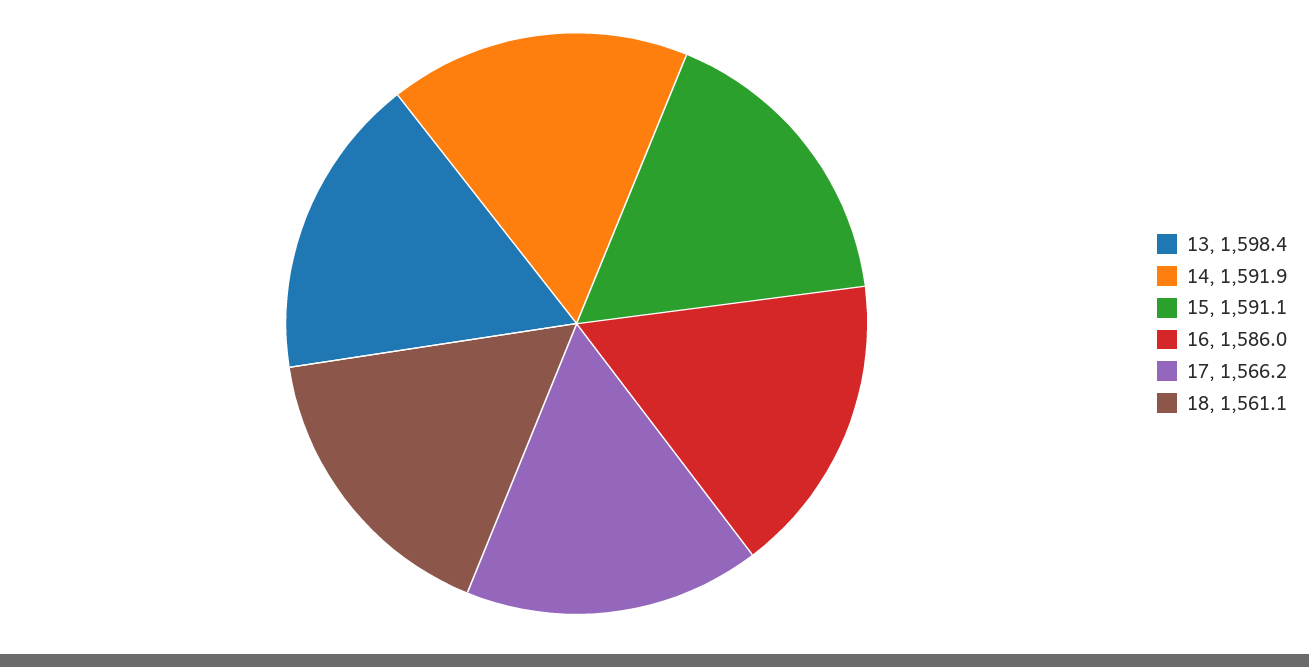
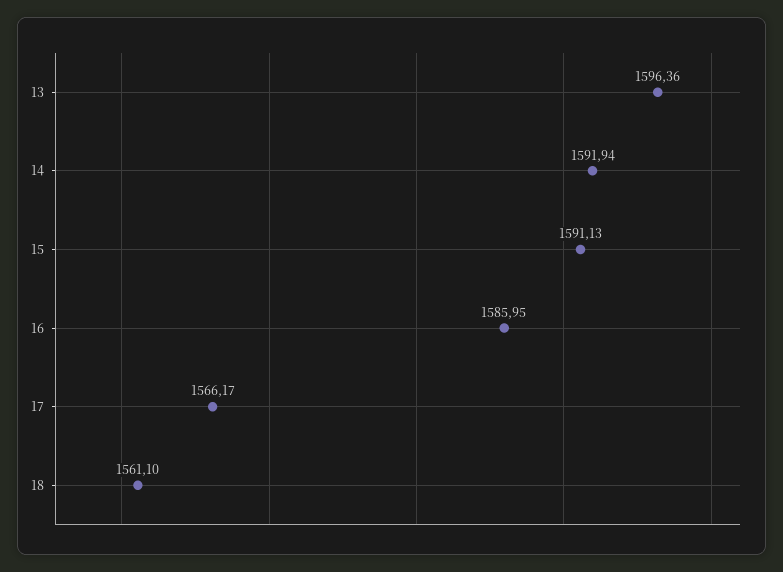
13: 1598.4 -> 1596.36

